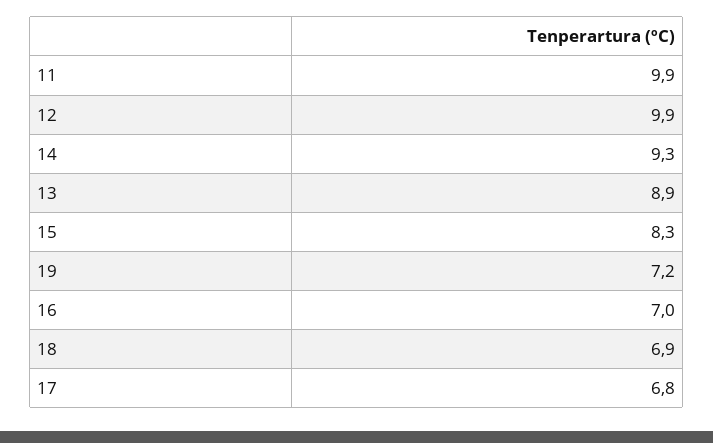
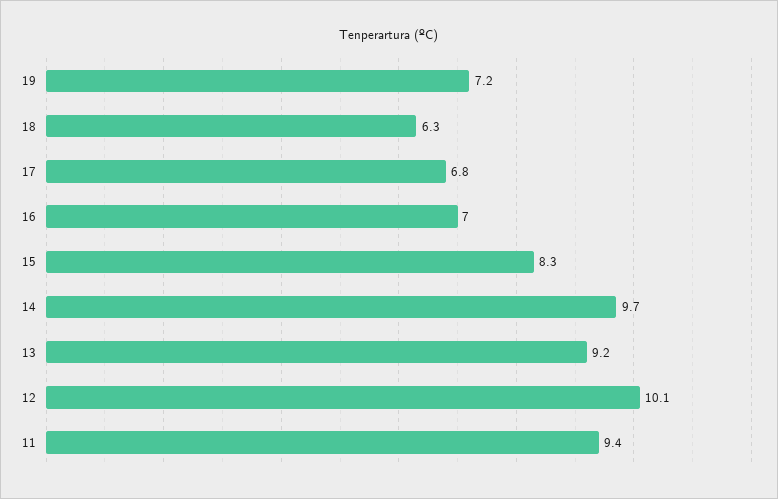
11: 9.9 -> 9.4
12: 9.9 -> 10.1
14: 9.3 -> 9.7
13: 8.9 -> 9.2
18: 6.9 -> 6.3

